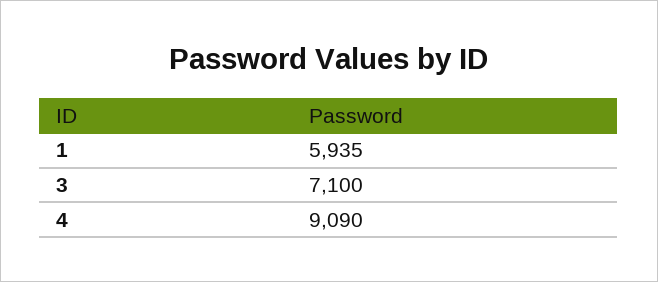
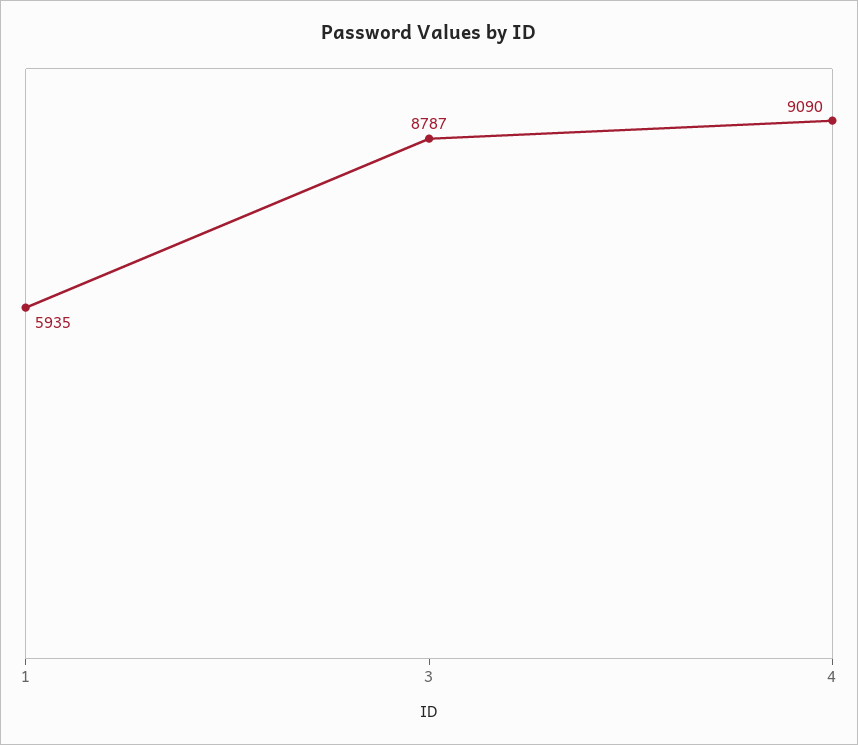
3: 7100 -> 8787

